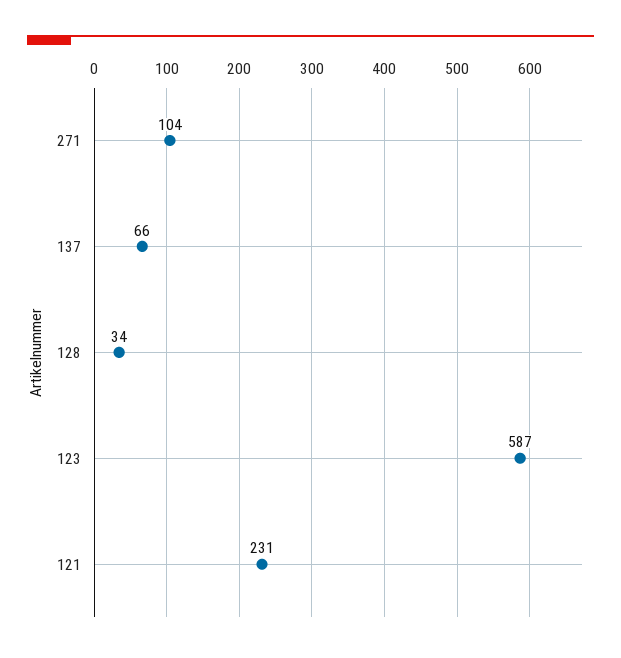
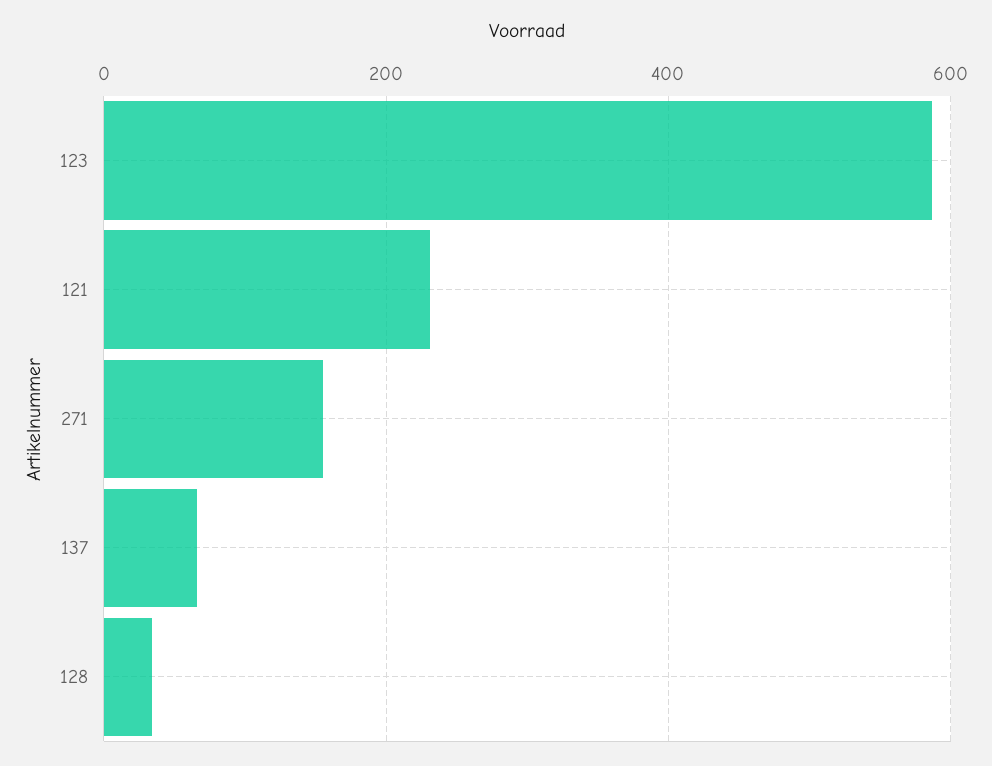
271: 104 -> 160

